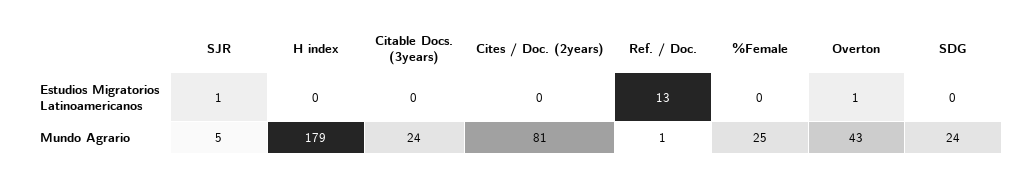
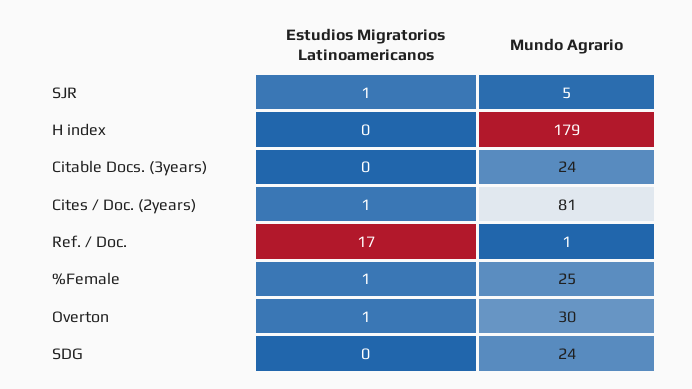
Cites / Doc. (2years), Estudios Migratorios Latinoamericanos: 0 -> 1
Ref. / Doc., Estudios Migratorios Latinoamericanos: 13 -> 17
%Female, Estudios Migratorios Latinoamericanos: 0 -> 1
Overton, Mundo Agrario: 43 -> 30

